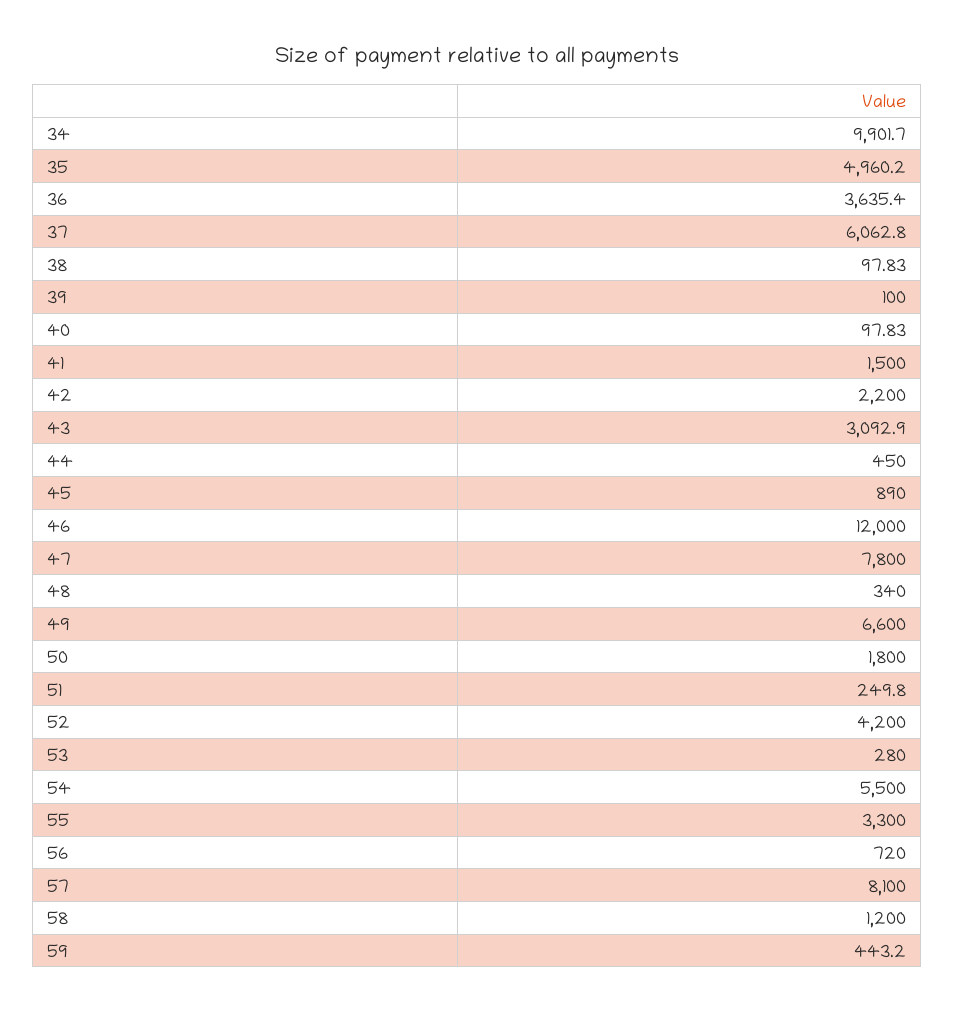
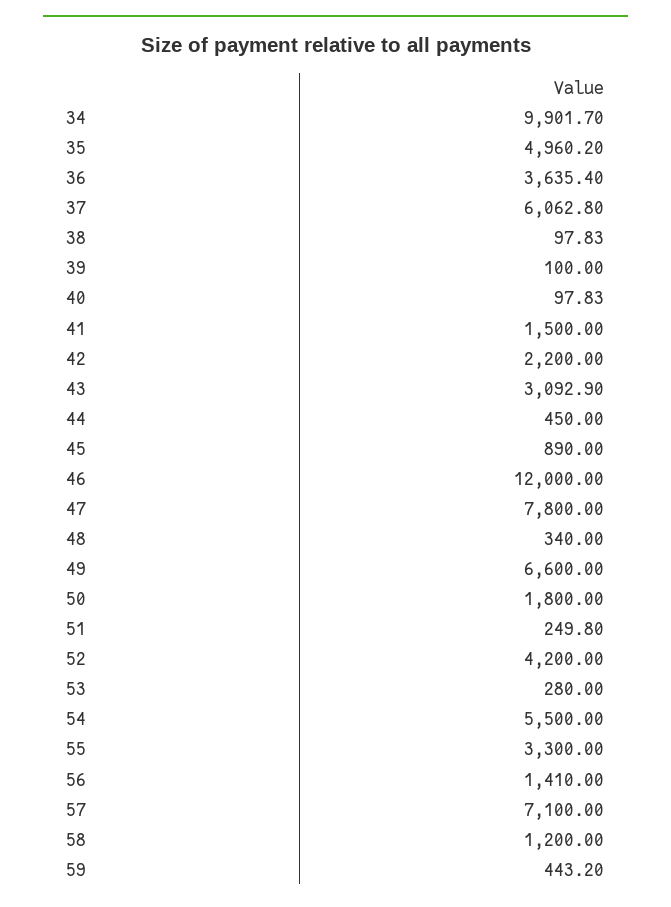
56: 720 -> 1410
57: 8100 -> 7100

